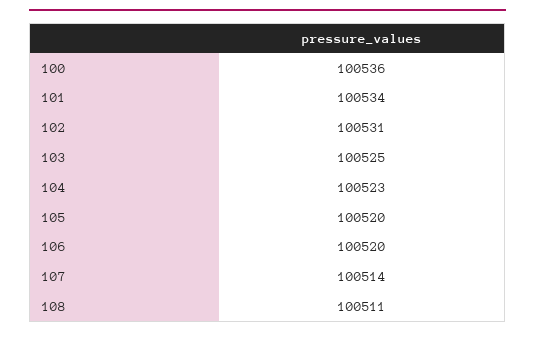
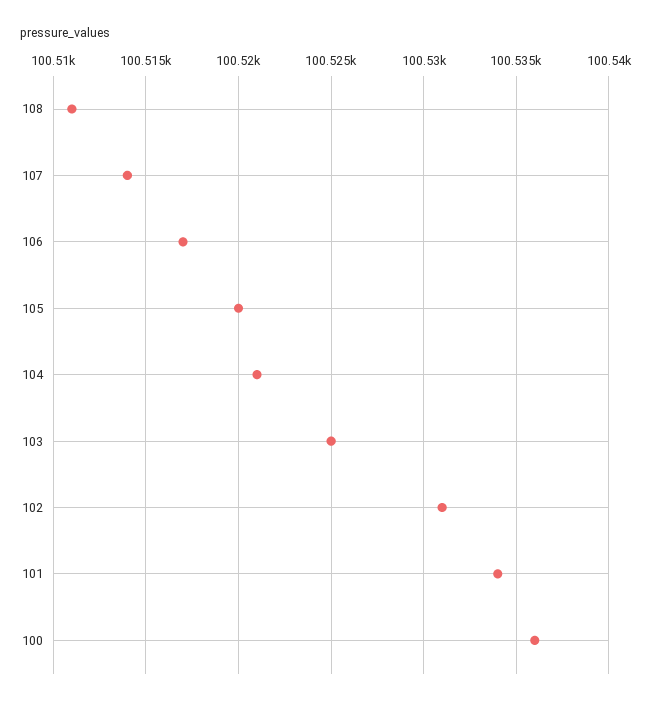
104: 100523 -> 100521
106: 100520 -> 100517

